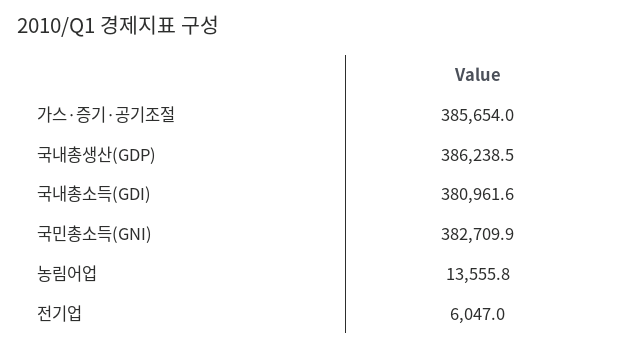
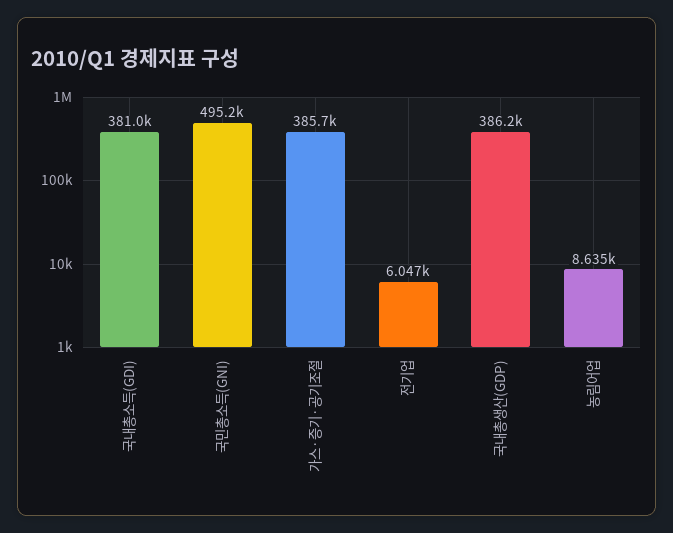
국민총소득(GNI): 382709.9 -> 495200
농림어업: 13555.8 -> 8635

